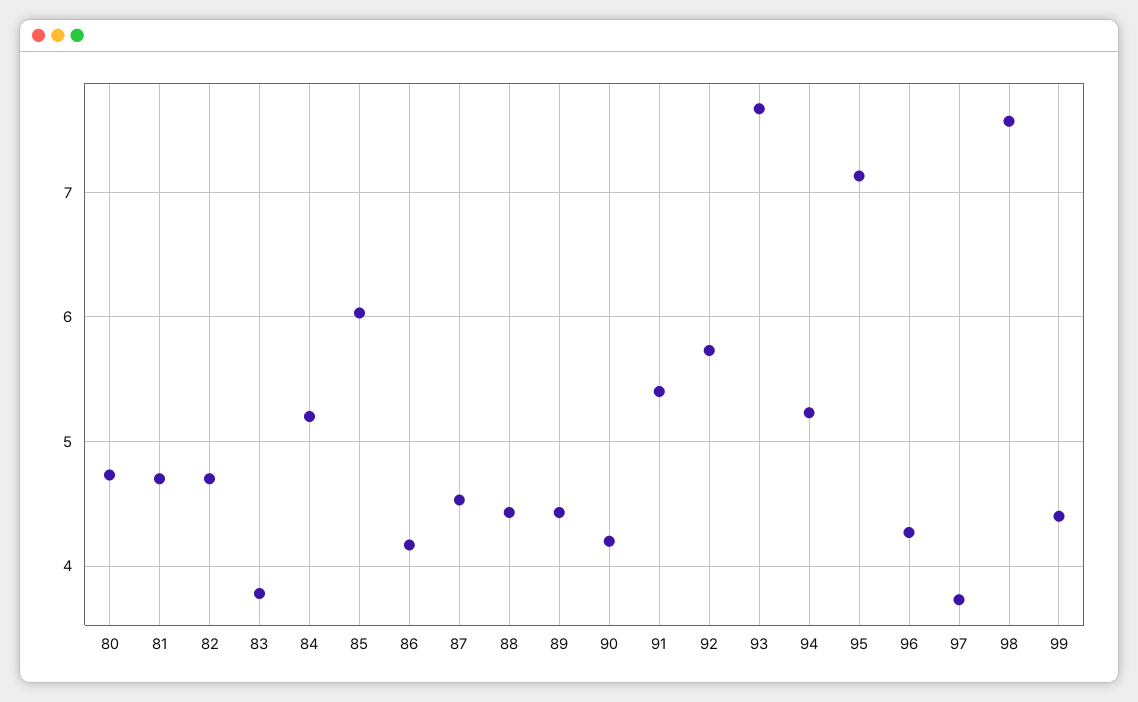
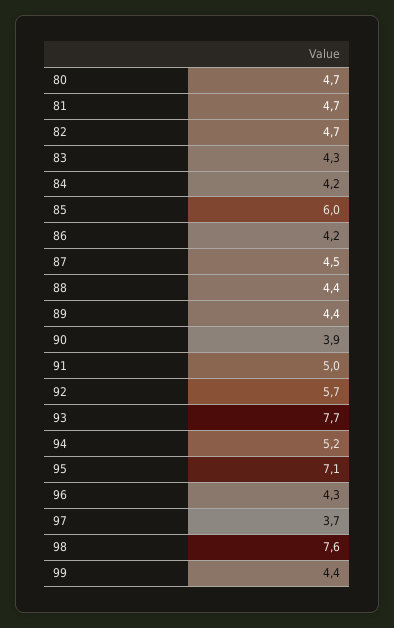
83: 3.8 -> 4.3
84: 5.2 -> 4.2
90: 4.2 -> 3.9
91: 5.4 -> 5

